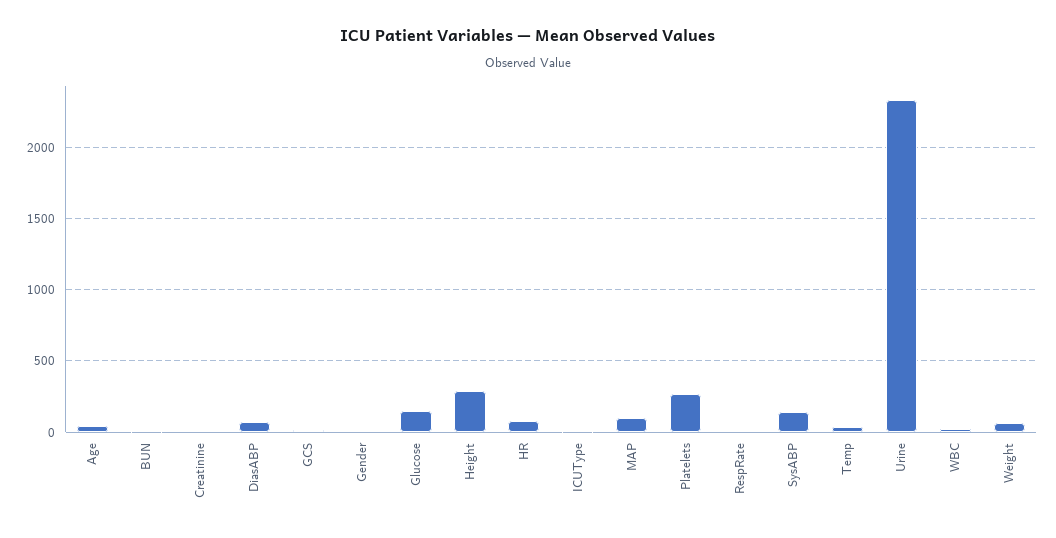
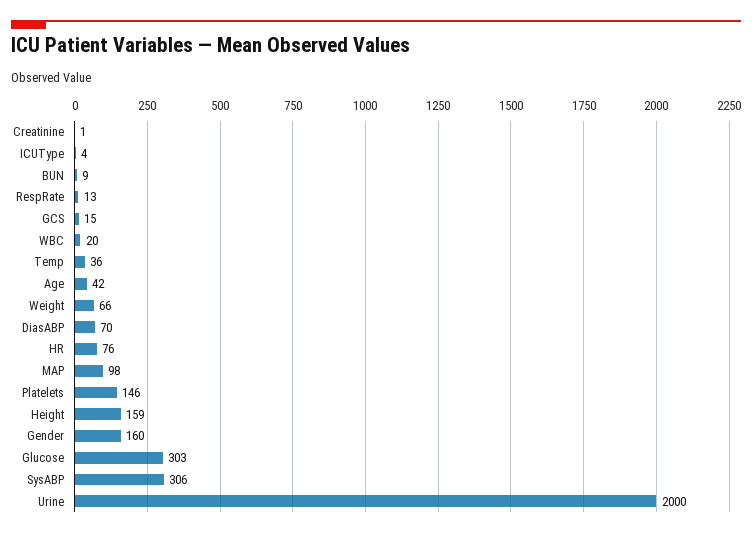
Gender: 0 -> 160
Glucose: 150 -> 303
Height: 300 -> 159
Platelets: 250 -> 146
SysABP: 150 -> 306
Urine: 2350 -> 2000

